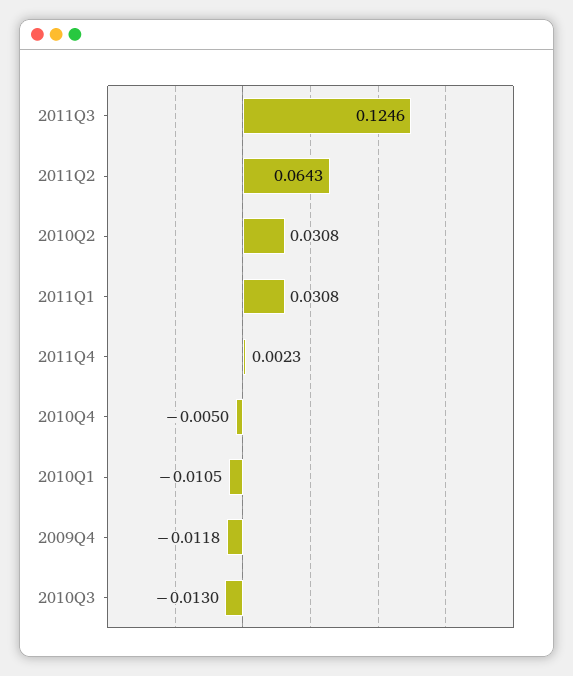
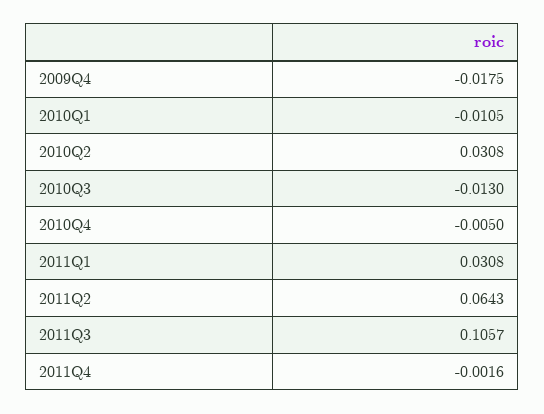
2011Q3: 0.1246 -> 0.1057
2011Q4: 0.0023 -> -0.0016
2009Q4: -0.0118 -> -0.0175

